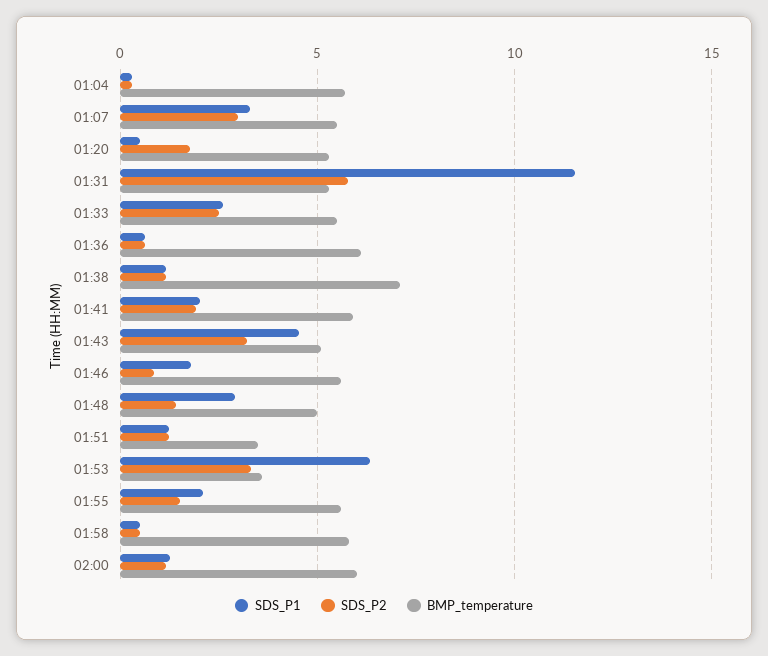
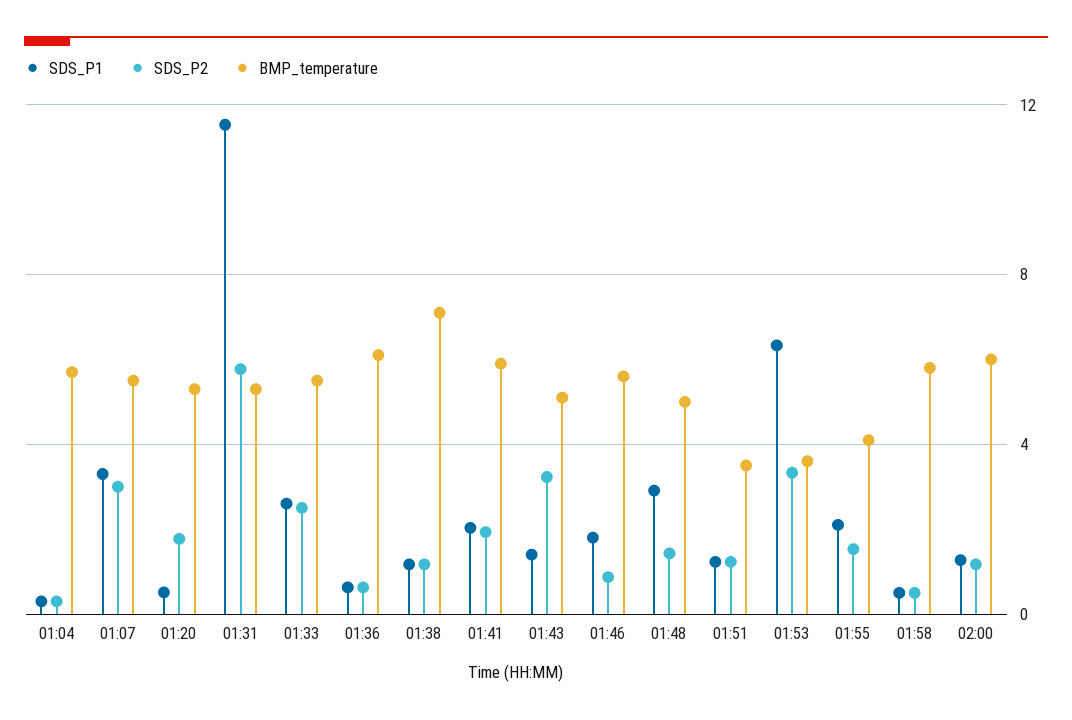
SDS_P1, 01:43: 4.5 -> 1.5
BMP_temperature, 01:55: 5.5 -> 4

